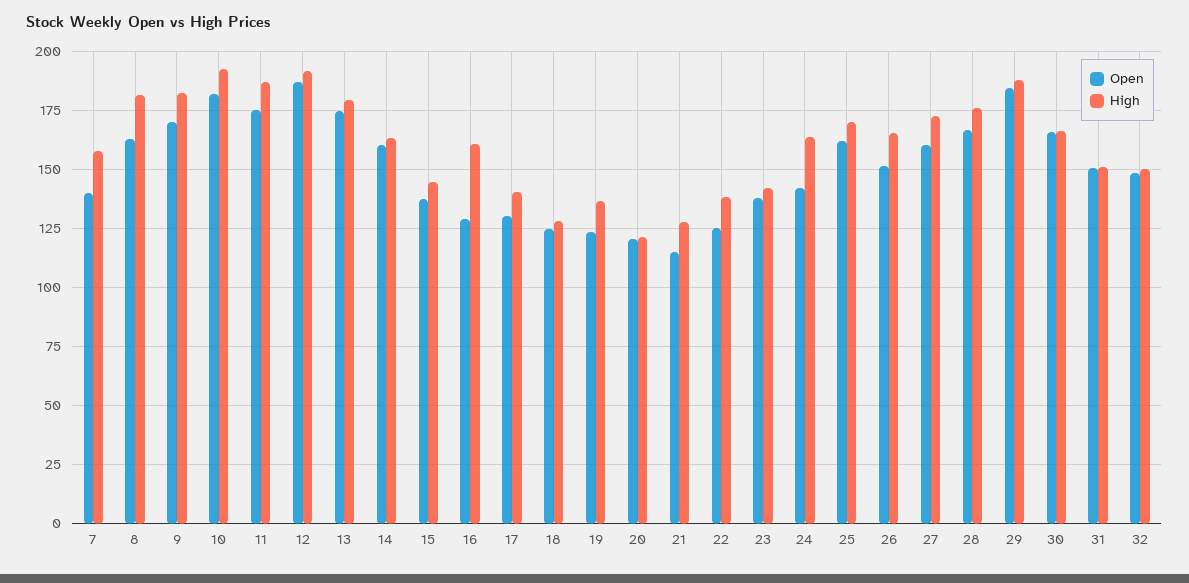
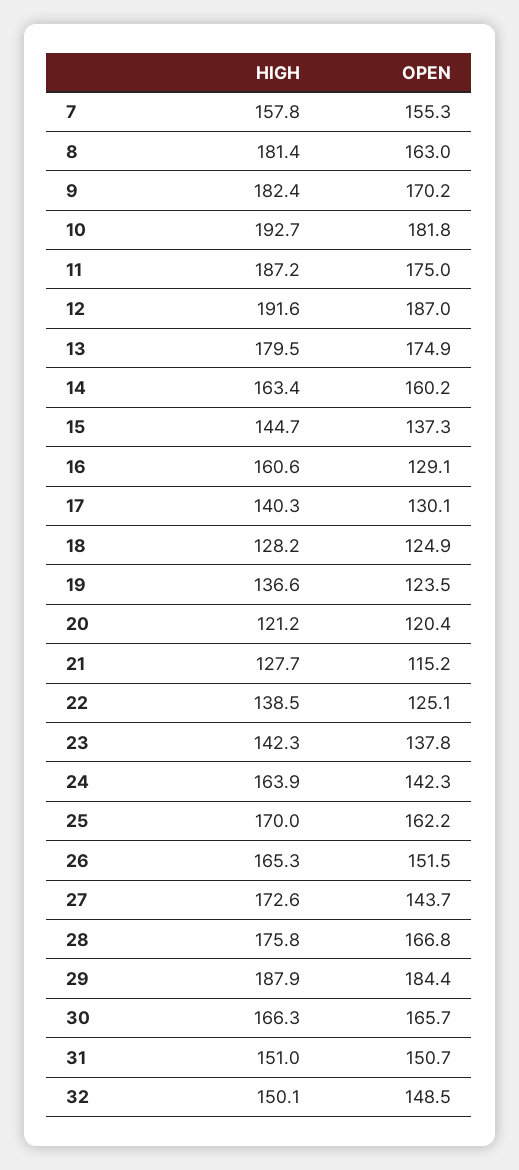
Open, 7: 140 -> 155.3
Open, 27: 160 -> 143.7

